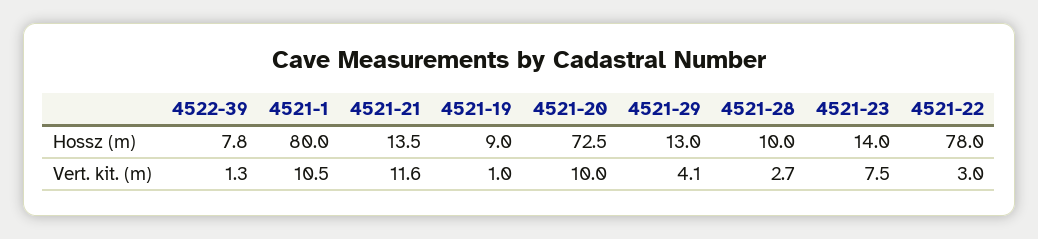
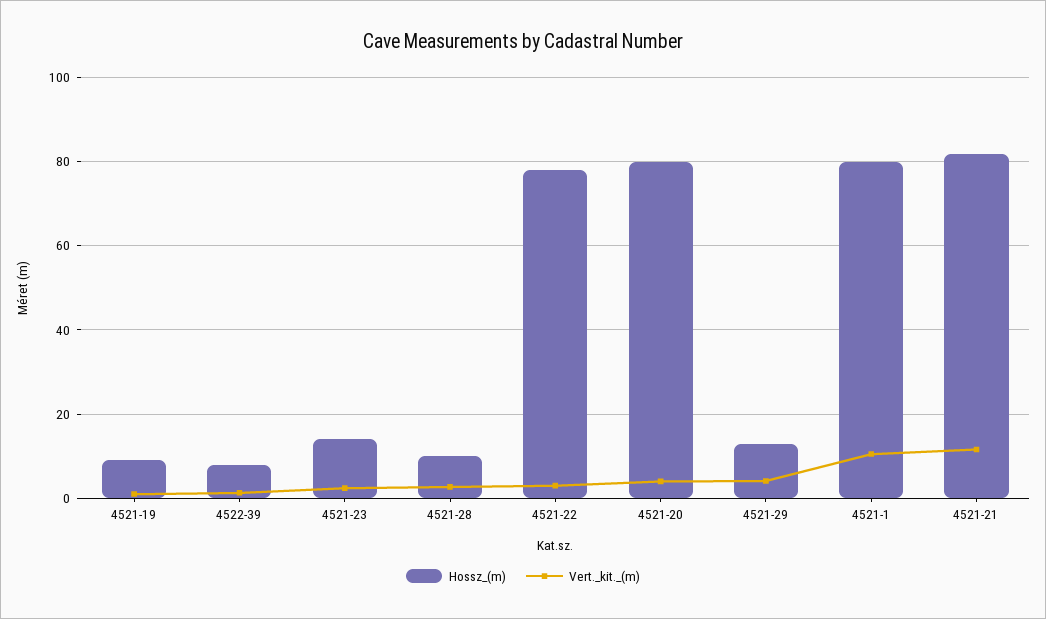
Hossz (m), 4521-21: 13.5 -> 82
Hossz (m), 4521-20: 72.5 -> 80
Vert. kit. (m), 4521-20: 10 -> 4
Vert. kit. (m), 4521-23: 7.5 -> 2

